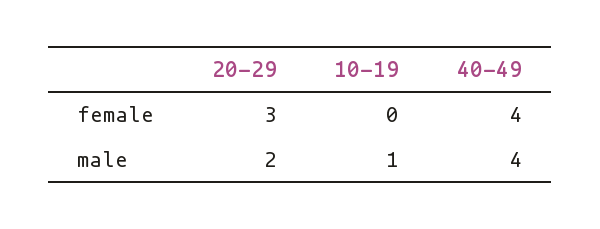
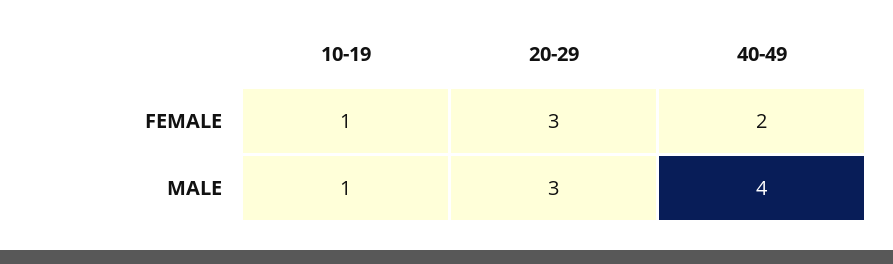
10-19, female: 0 -> 1
40-49, female: 4 -> 2
20-29, male: 2 -> 3

